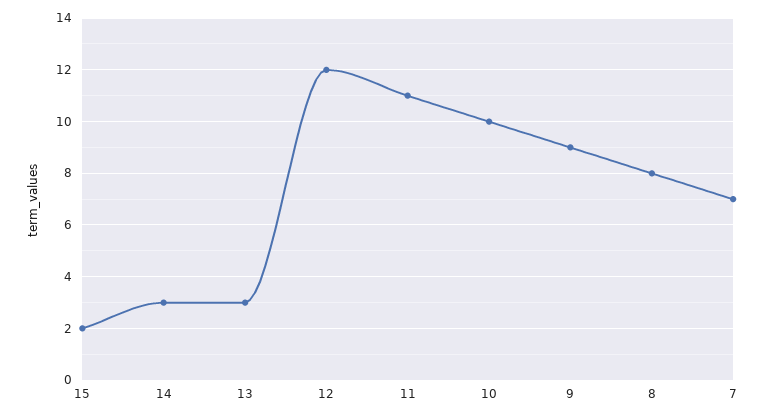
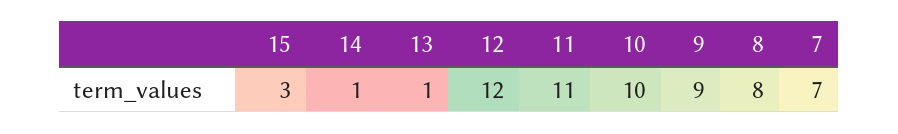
15: 2 -> 3
14: 3 -> 1
13: 3 -> 1

